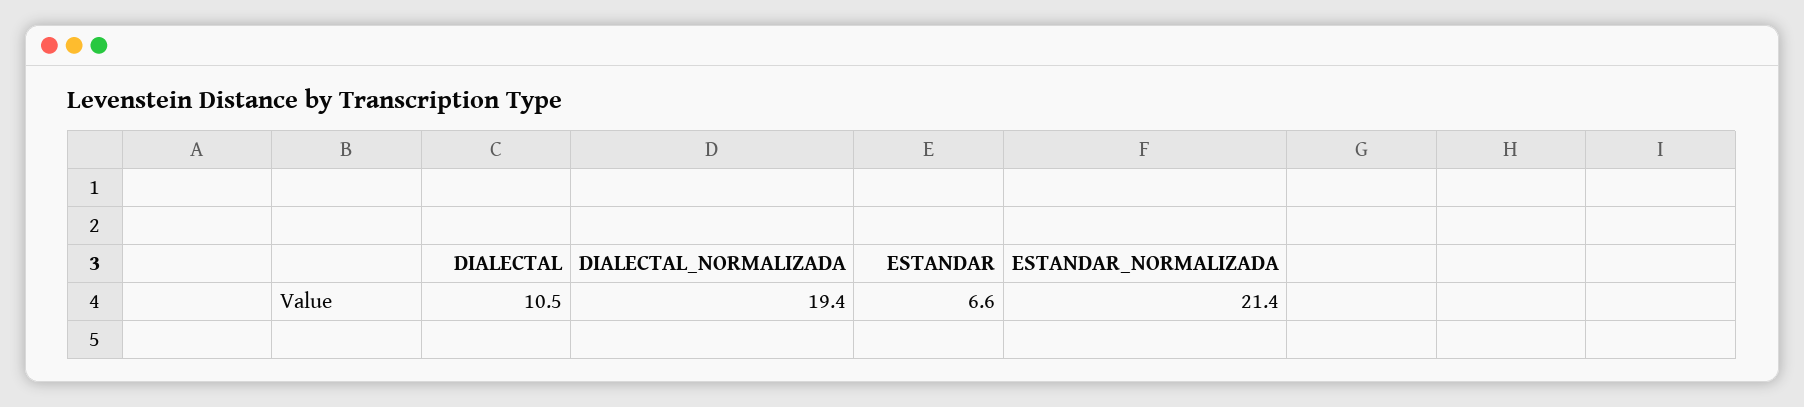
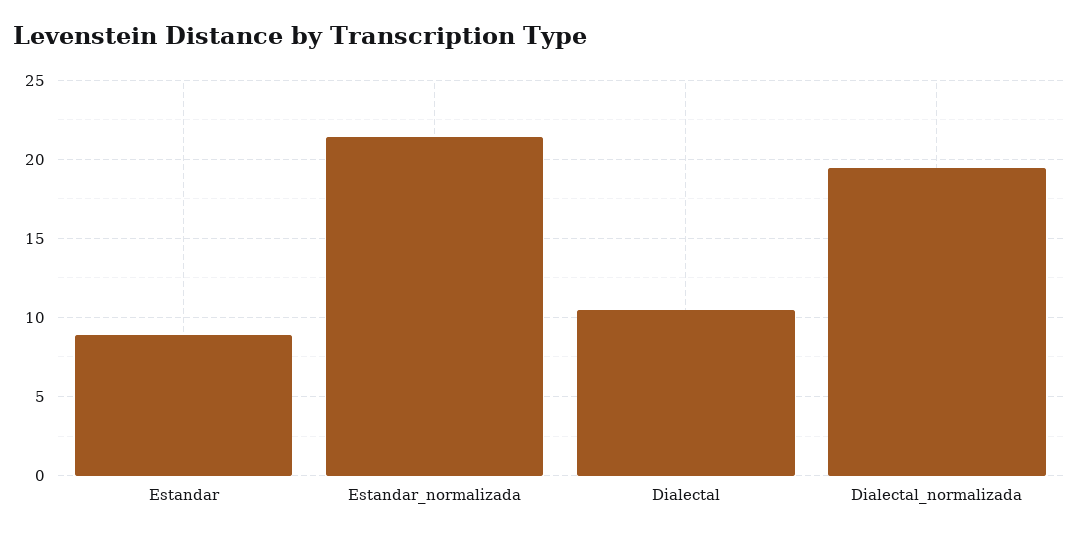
ESTANDAR: 6.6 -> 9

